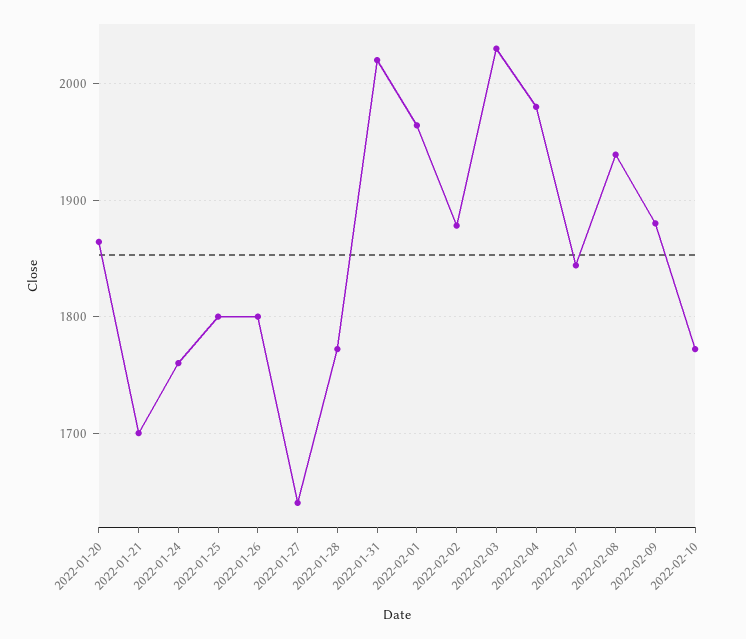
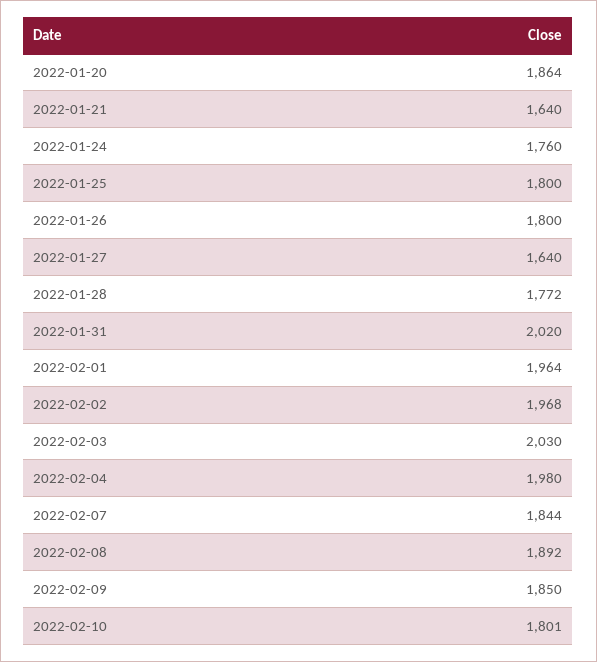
2022-01-21: 1700 -> 1640
2022-02-02: 1880 -> 1968
2022-02-08: 1940 -> 1892
2022-02-09: 1880 -> 1850
2022-02-10: 1770 -> 1801

